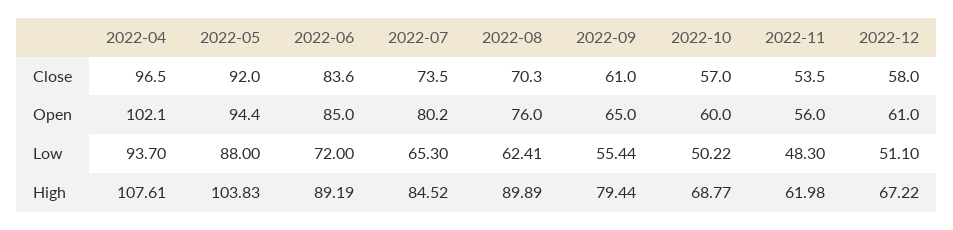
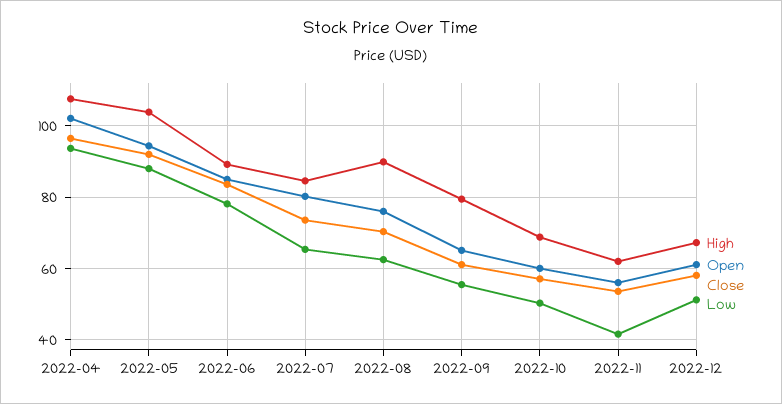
Low, 2022-06: 72 -> 78
Low, 2022-11: 48.3 -> 42

